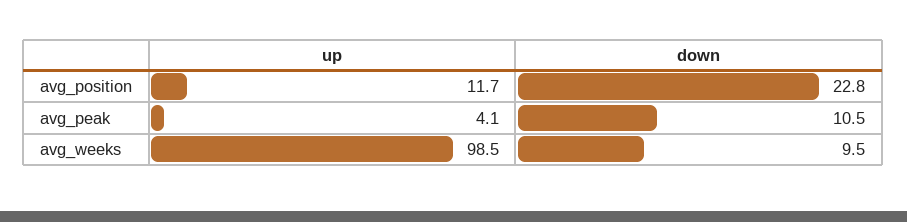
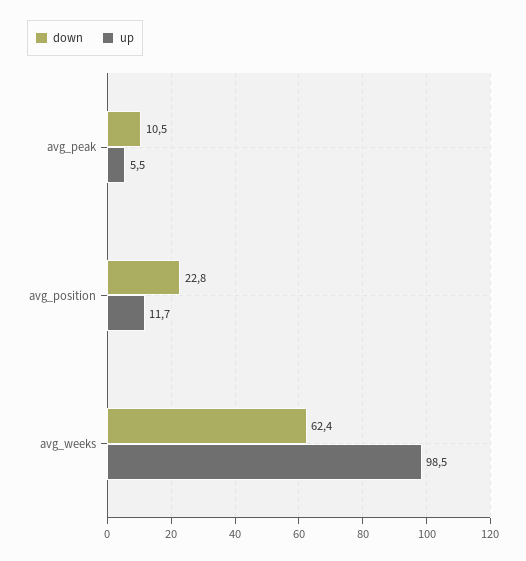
up, avg_peak: 4.1 -> 5.5
down, avg_weeks: 9.5 -> 62.4

